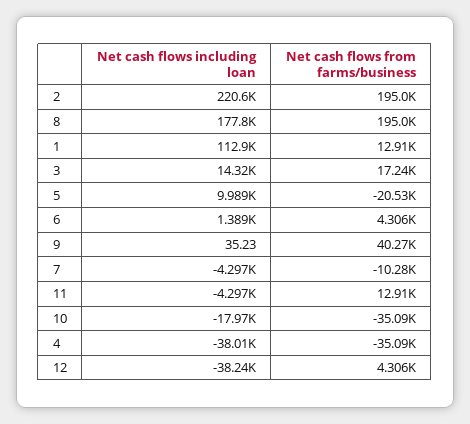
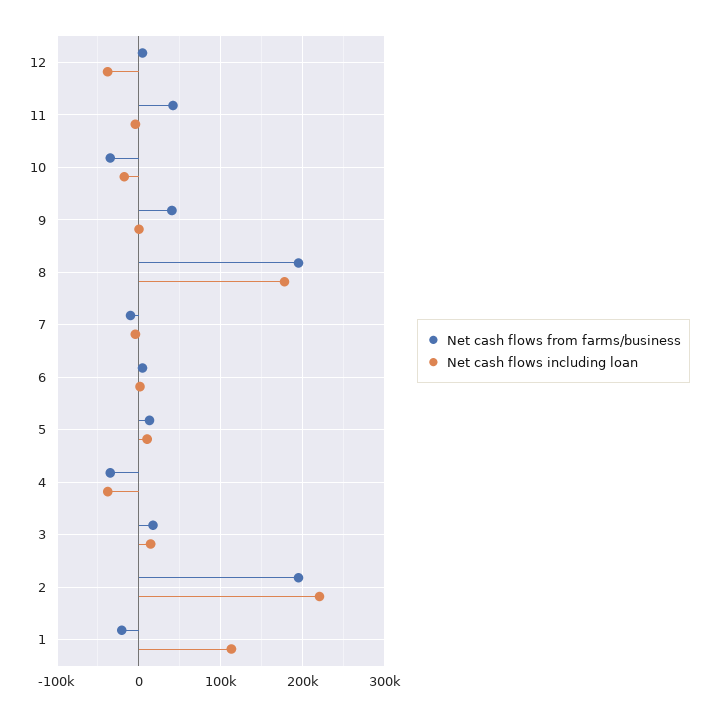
Net cash flows from farms/business, 1: 12910 -> -20000
Net cash flows from farms/business, 5: -20530 -> 10000
Net cash flows from farms/business, 11: 12910 -> 40000

